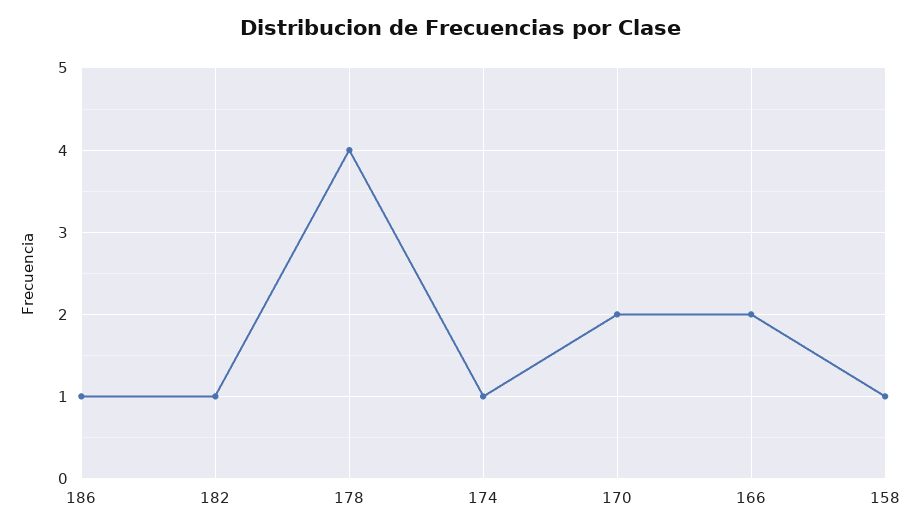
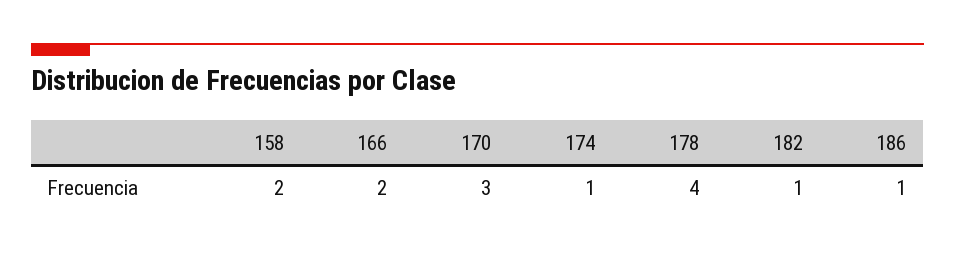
170: 2 -> 3
158: 1 -> 2

